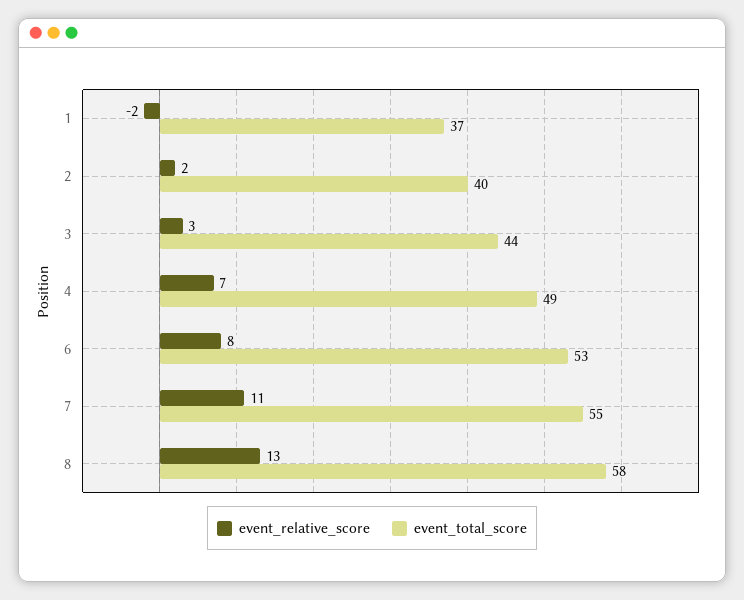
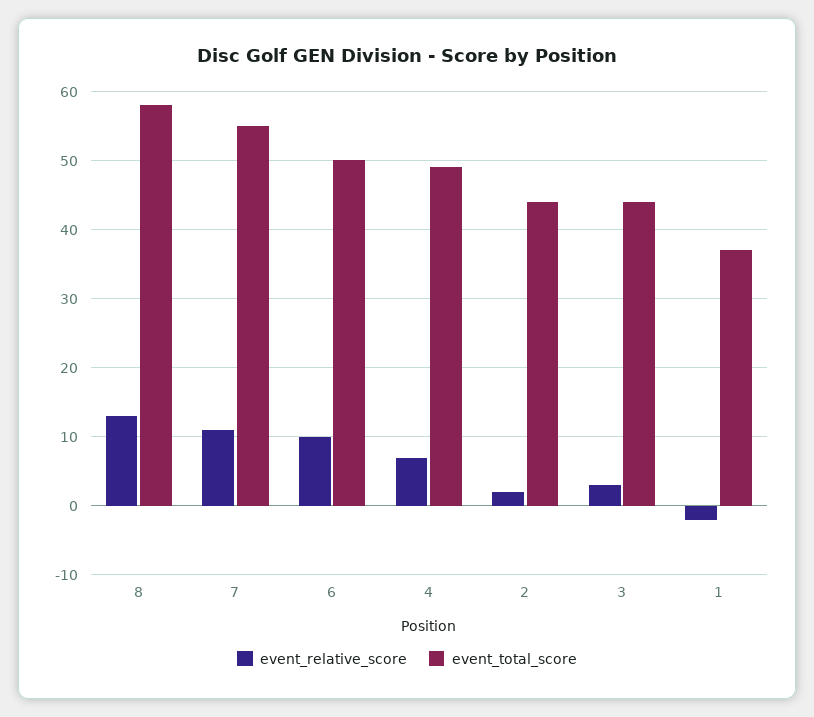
event_total_score, 2: 40 -> 44
event_relative_score, 6: 8 -> 10
event_total_score, 6: 53 -> 50

